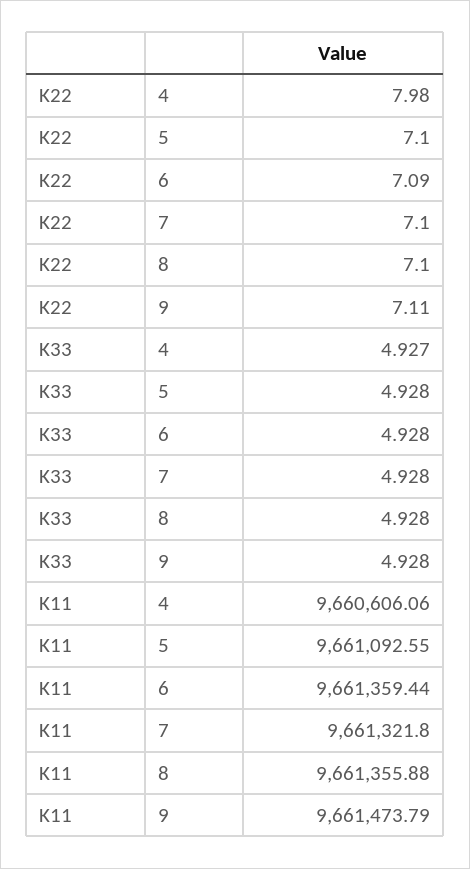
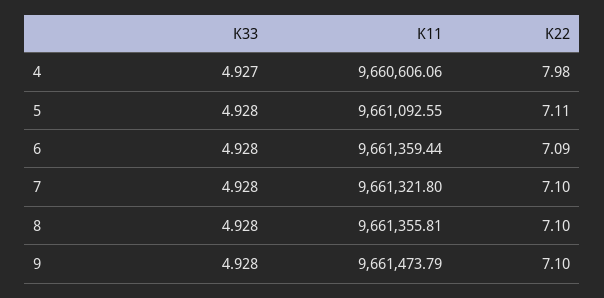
K22, 5: 7.1 -> 7.11
K22, 9: 7.11 -> 7.1
K11, 8: 9661355.88 -> 9661355.81

